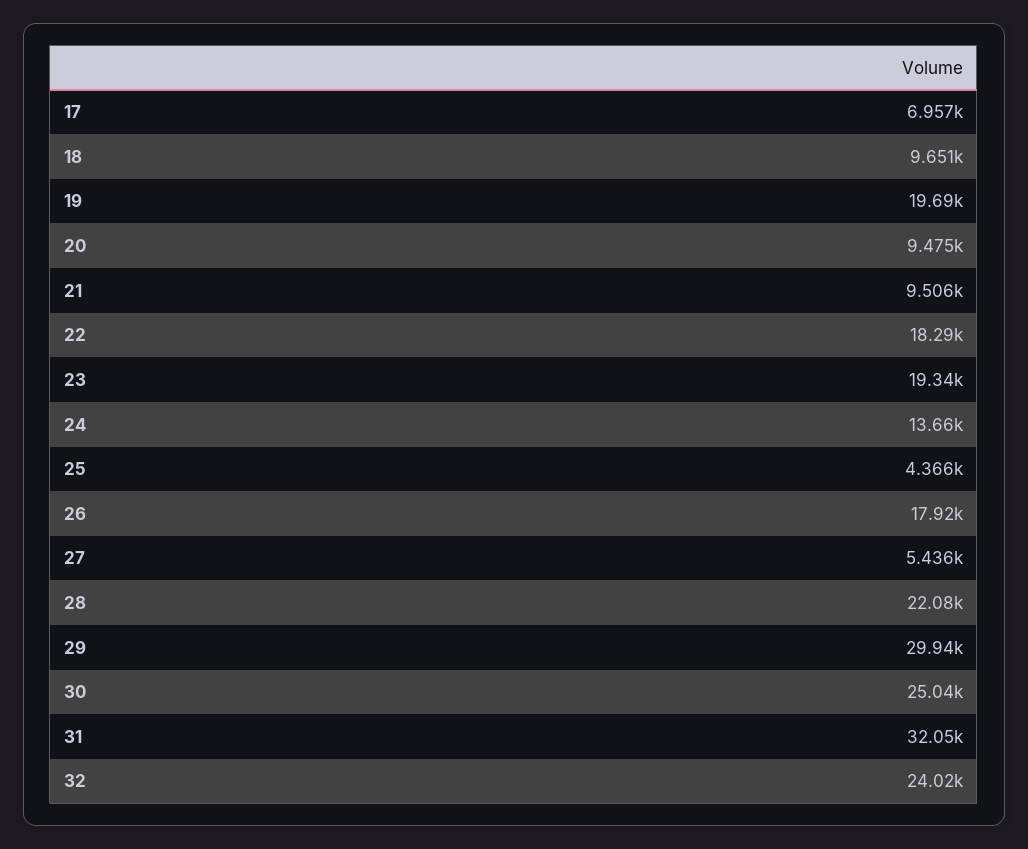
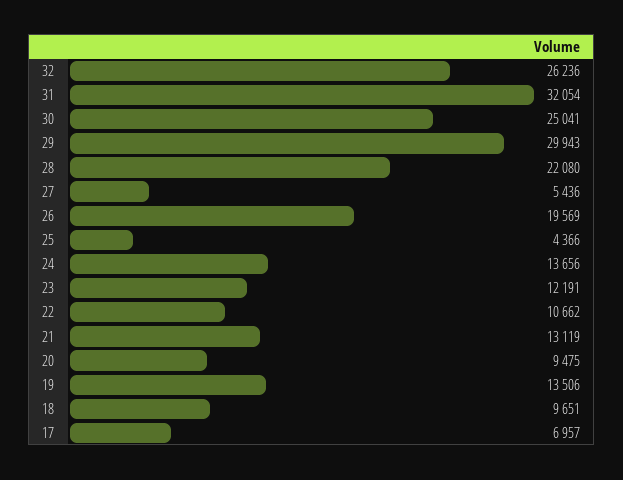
19: 19690 -> 13506
21: 9506 -> 13119
22: 18290 -> 10662
23: 19340 -> 12191
26: 17920 -> 19569
32: 24020 -> 26236

